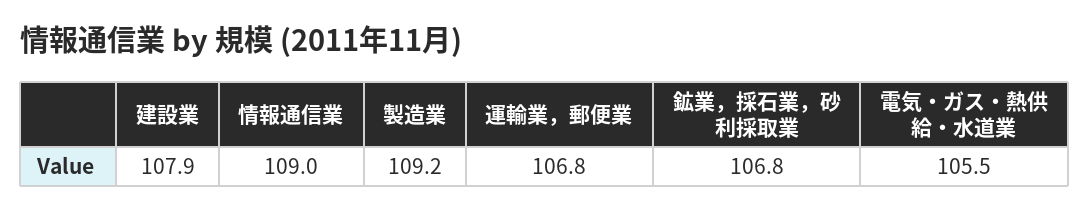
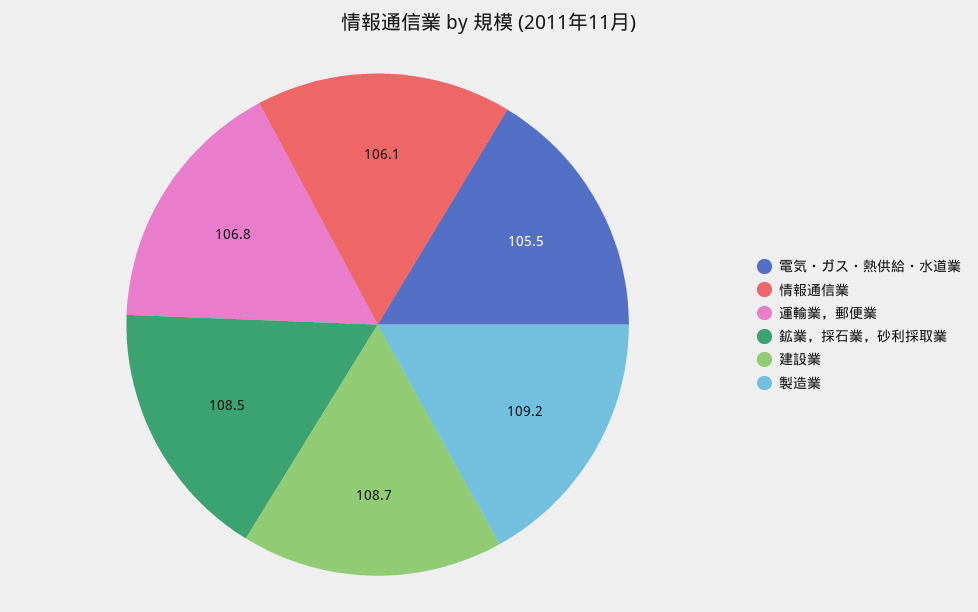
建設業: 107.9 -> 108.7
情報通信業: 109 -> 106.1
鉱業，採石業，砂利採取業: 106.8 -> 108.5

